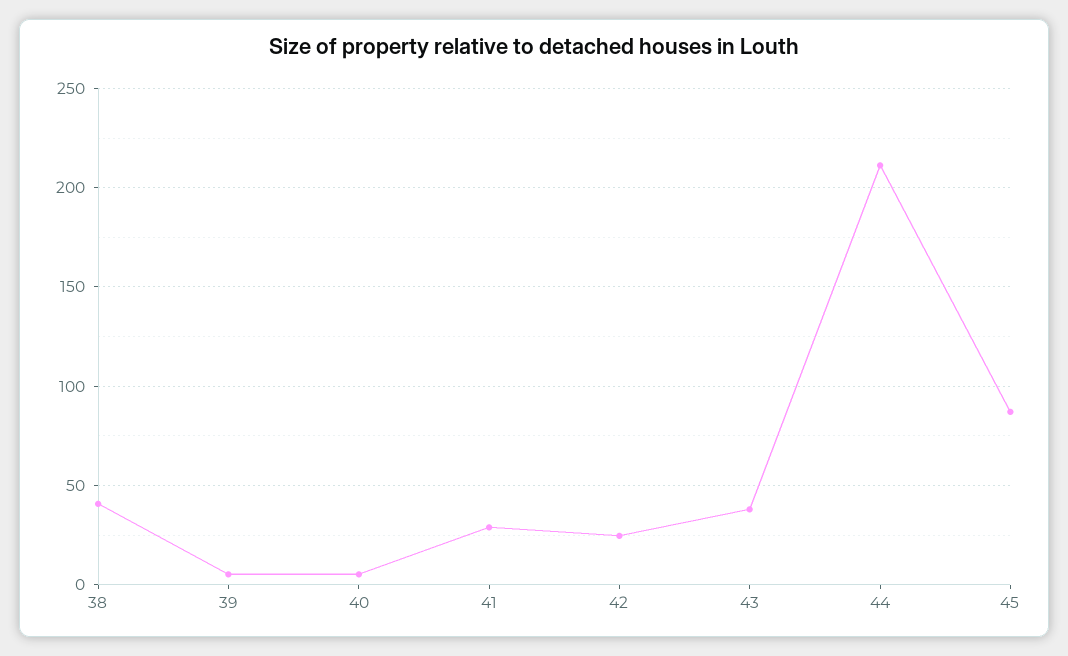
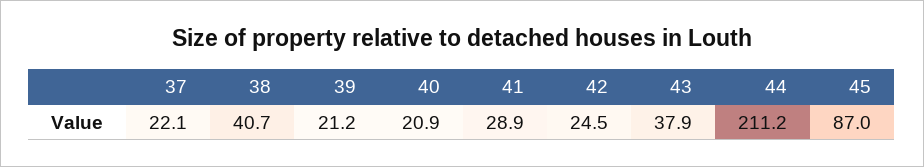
39: 5 -> 21.2
40: 5 -> 20.9
37: none -> 22.1

